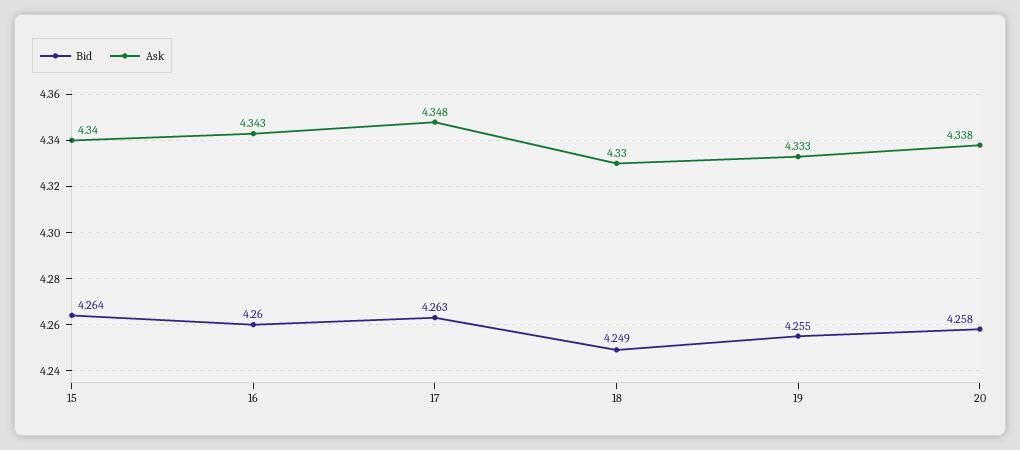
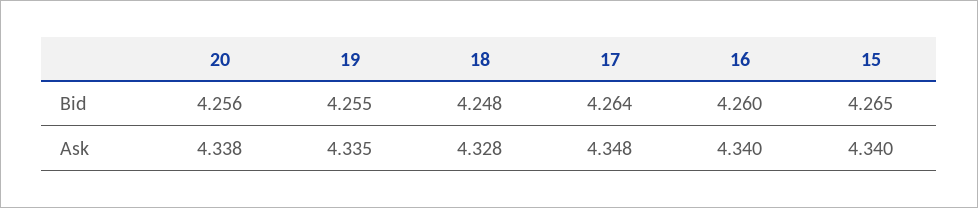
Bid, 15: 4.264 -> 4.265
Ask, 16: 4.343 -> 4.34
Bid, 17: 4.263 -> 4.264
Bid, 18: 4.249 -> 4.248
Ask, 18: 4.33 -> 4.328
Ask, 19: 4.333 -> 4.335
Bid, 20: 4.258 -> 4.256

